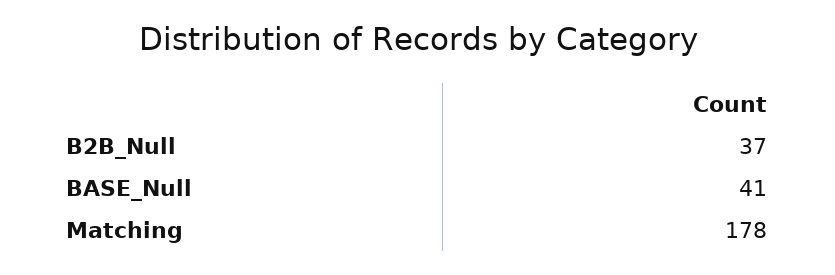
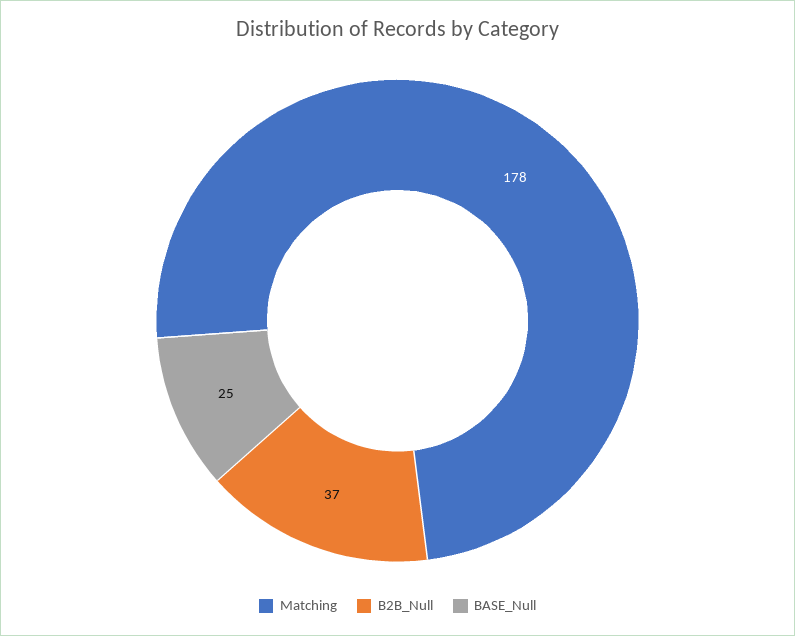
BASE_Null: 41 -> 25

